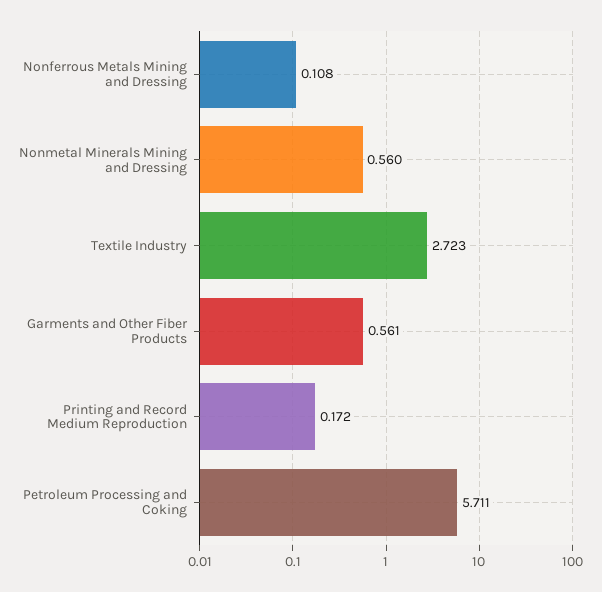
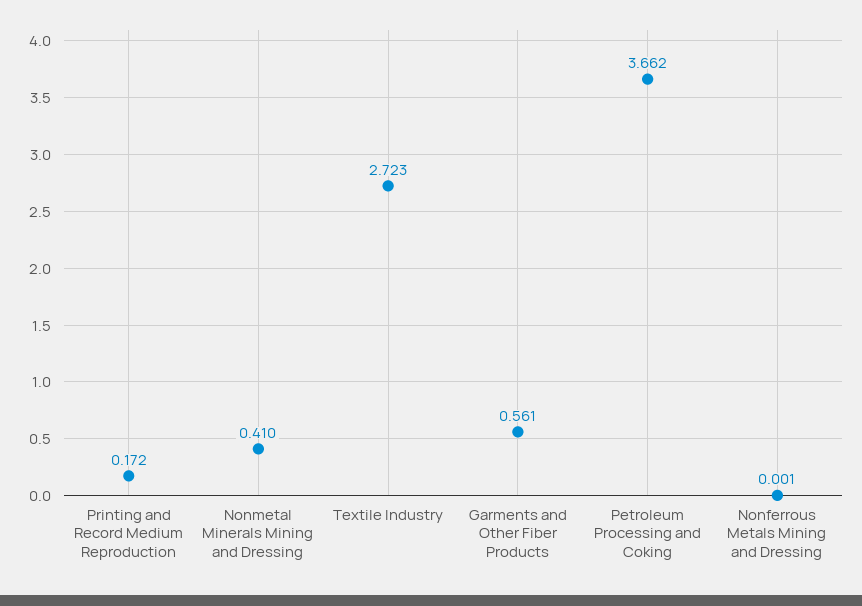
Nonferrous Metals Mining and Dressing: 0.108 -> 0.001
Nonmetal Minerals Mining and Dressing: 0.56 -> 0.41
Petroleum Processing and Coking: 5.711 -> 3.662

